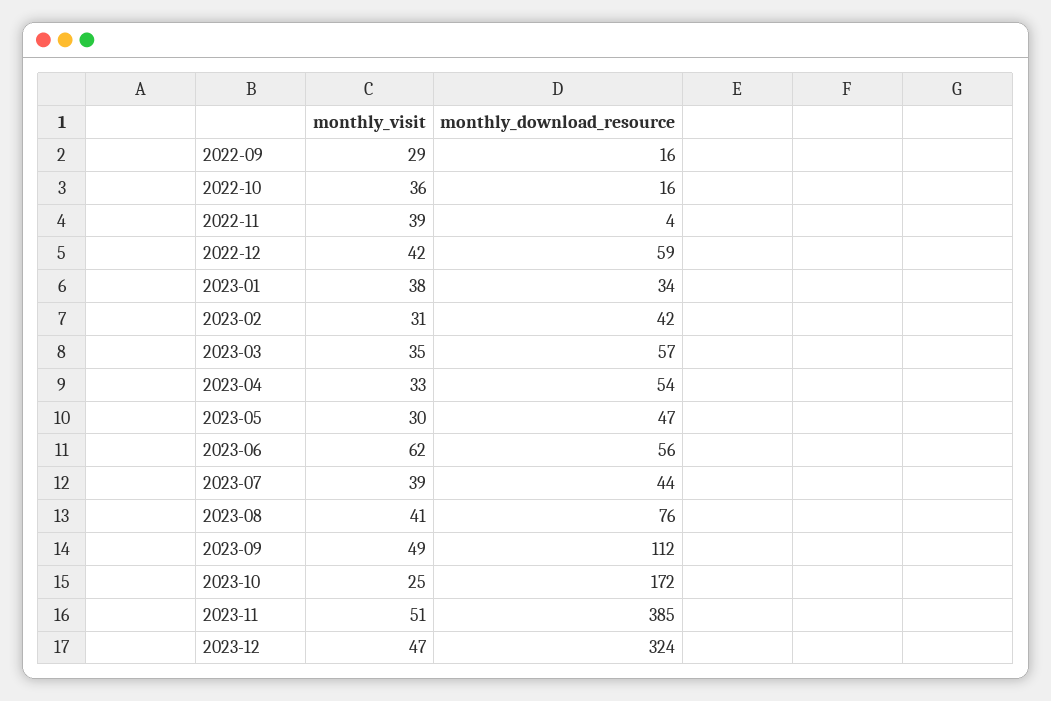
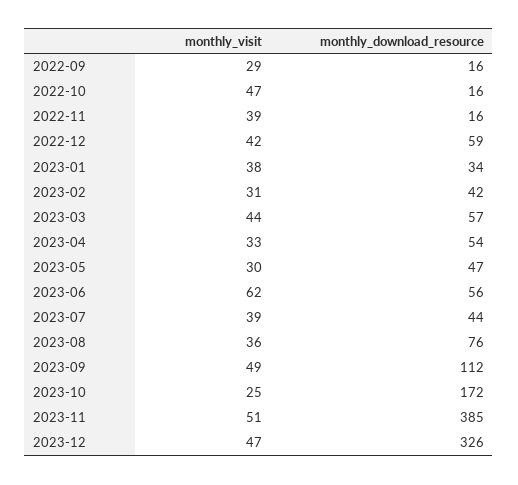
monthly_visit, 2022-10: 36 -> 47
monthly_download_resource, 2022-11: 4 -> 16
monthly_visit, 2023-03: 35 -> 44
monthly_visit, 2023-08: 41 -> 36
monthly_download_resource, 2023-12: 324 -> 326

